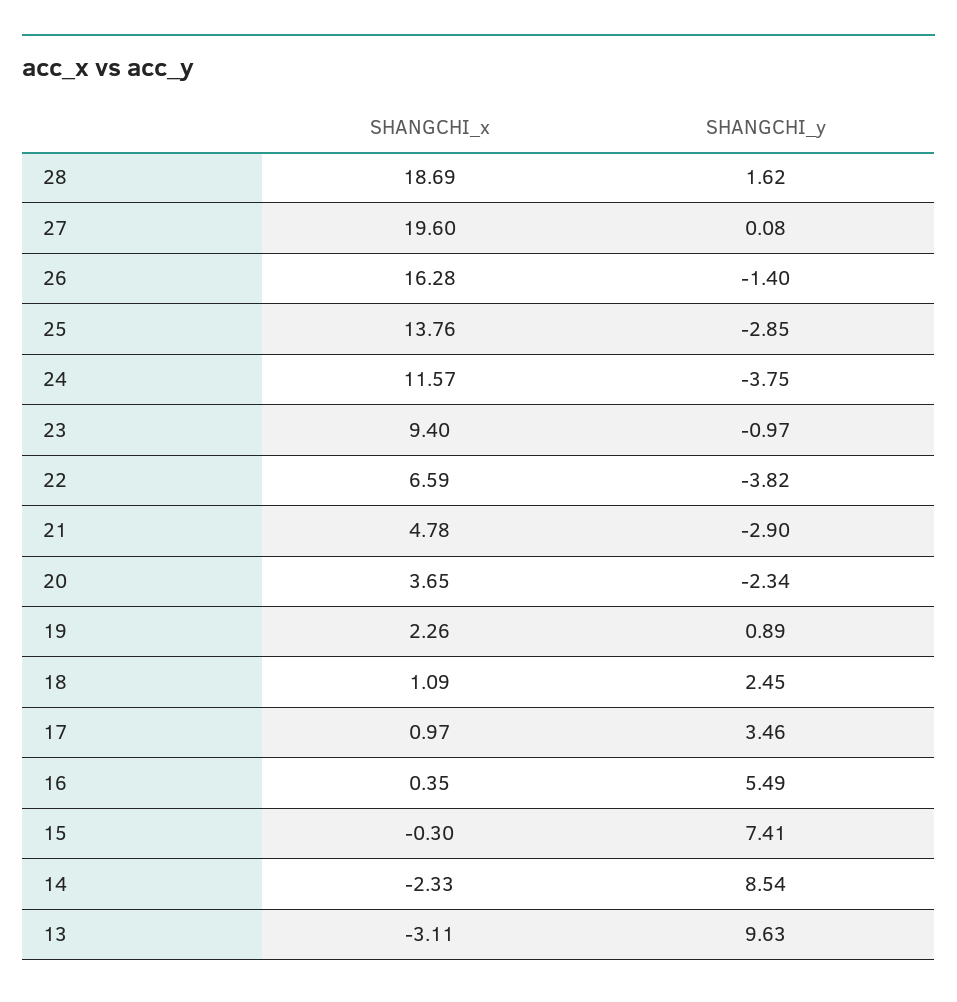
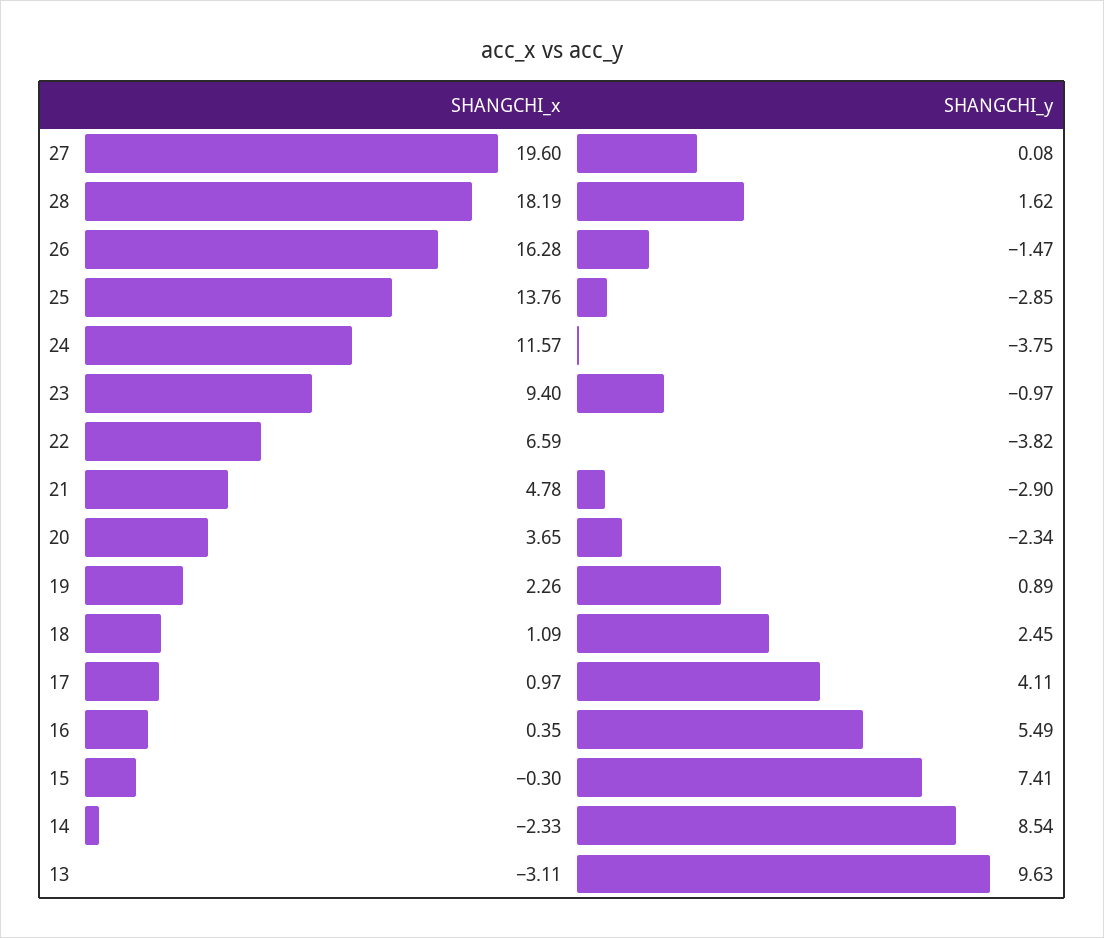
SHANGCHI_x, 28: 18.69 -> 18.19
SHANGCHI_y, 26: -1.4 -> -1.47
SHANGCHI_y, 17: 3.46 -> 4.11

